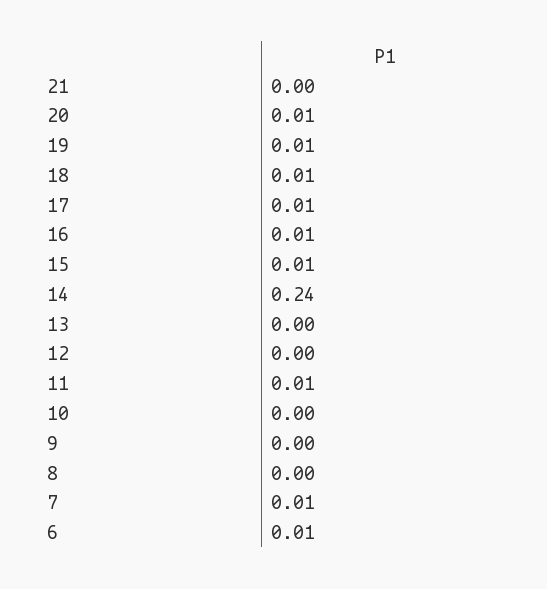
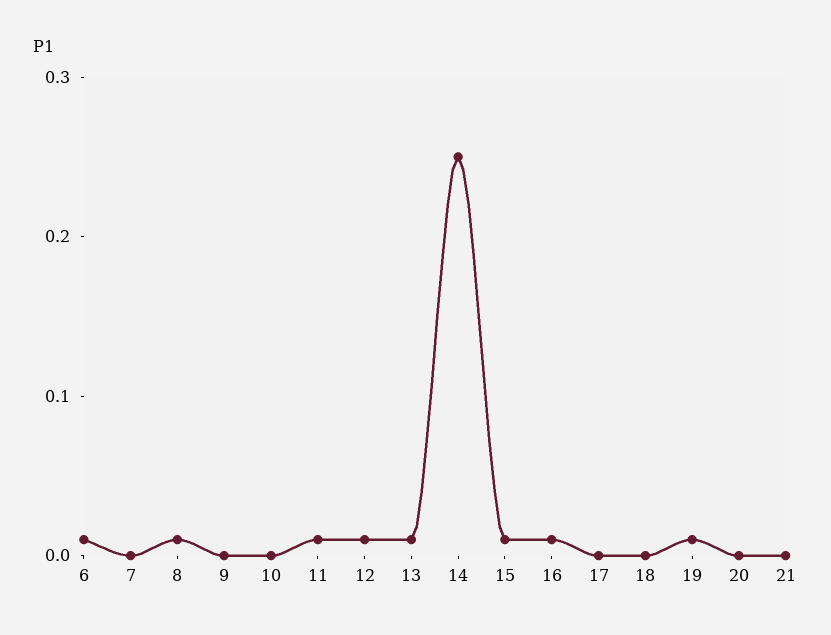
20: 0.01 -> 0
18: 0.01 -> 0
17: 0.01 -> 0
14: 0.24 -> 0.25
13: 0 -> 0.01
12: 0 -> 0.01
8: 0 -> 0.01
7: 0.01 -> 0

